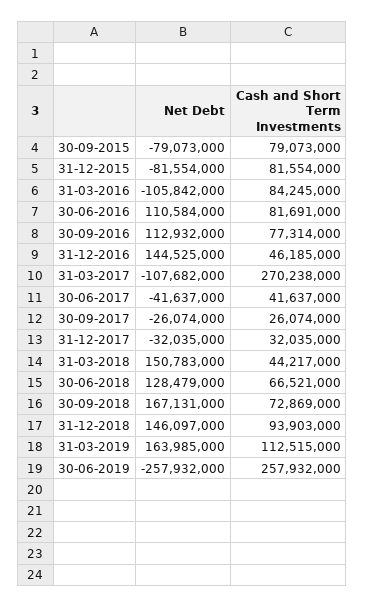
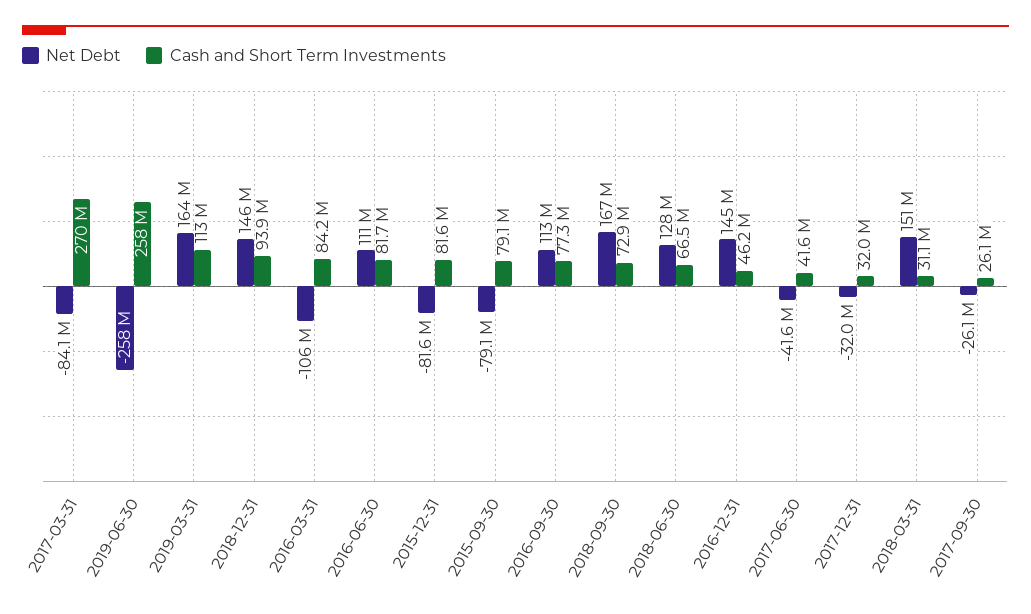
Net Debt, 31-03-2017: -107682000 -> -84100000
Cash and Short Term Investments, 31-03-2018: 44217000 -> 31100000

